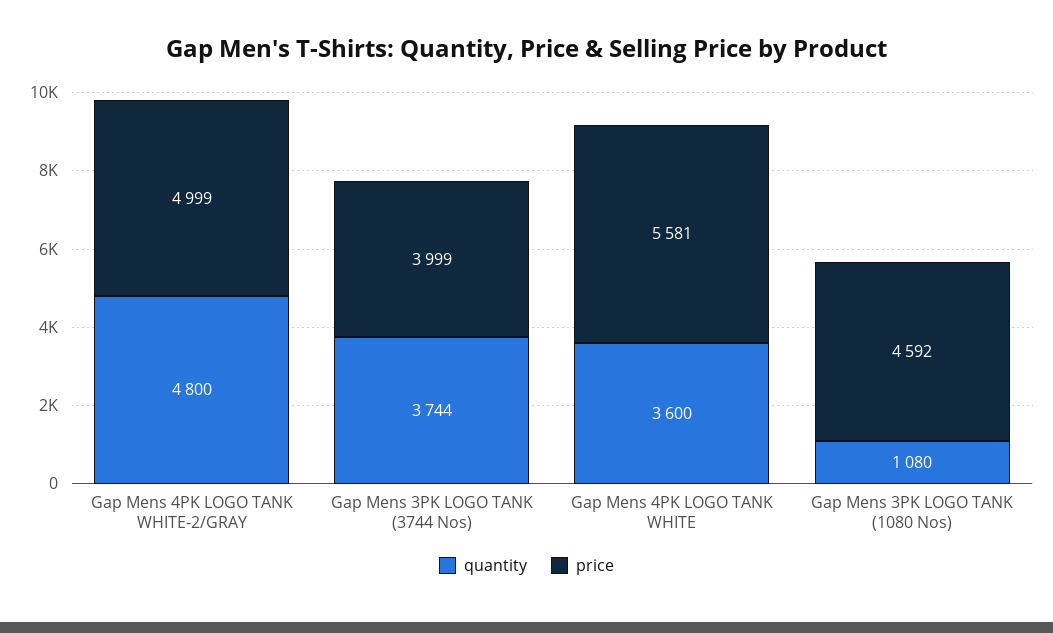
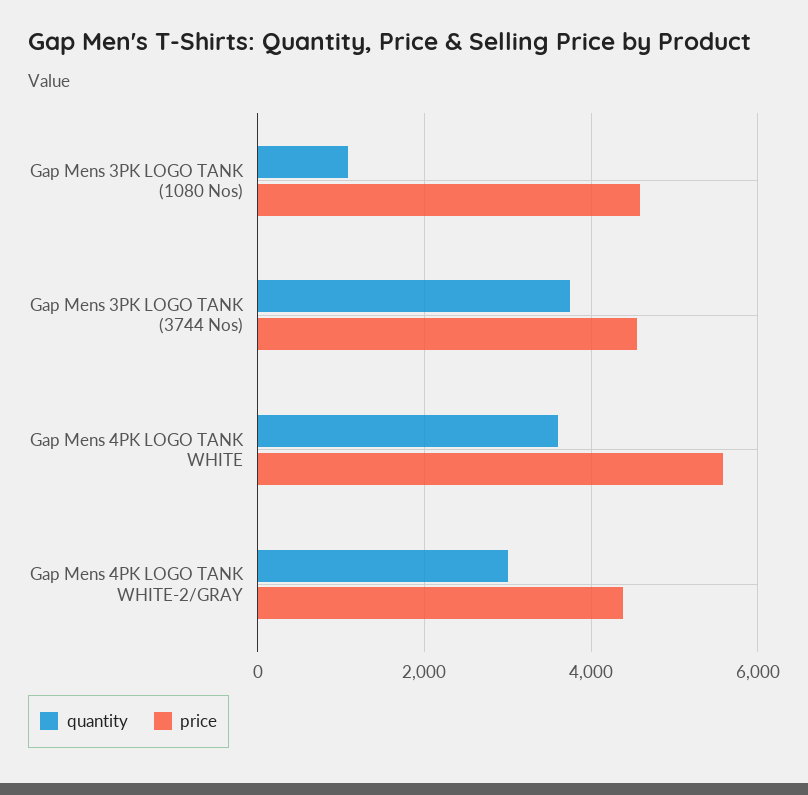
quantity, Gap Mens 4PK LOGO TANK WHITE-2/GRAY: 4800 -> 3000
price, Gap Mens 4PK LOGO TANK WHITE-2/GRAY: 4999 -> 4400
price, Gap Mens 3PK LOGO TANK (3744 Nos): 3999 -> 4600

